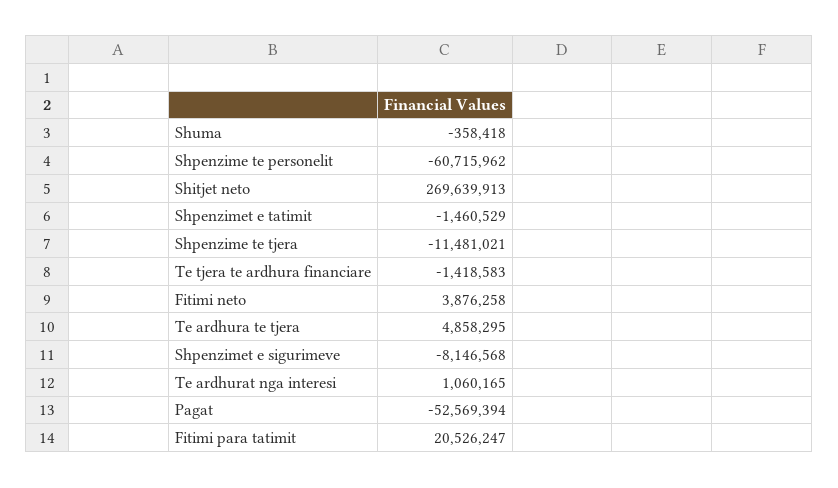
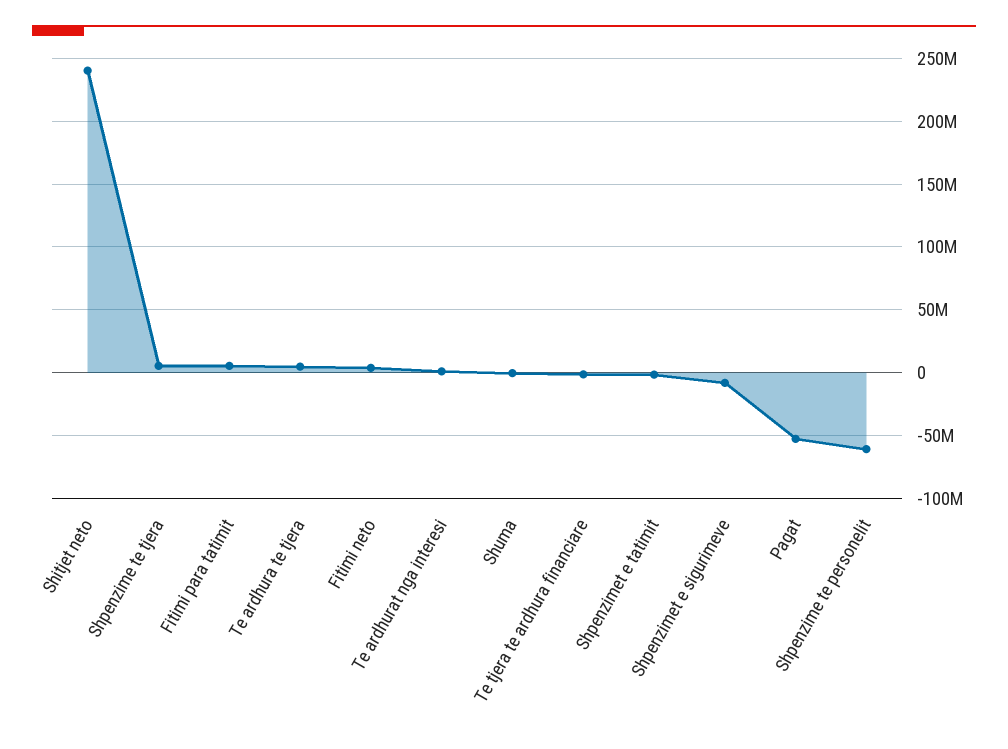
Shitjet neto: 269639913 -> 240000000
Shpenzime te tjera: -11481021 -> 5000000
Fitimi para tatimit: 20526247 -> 5000000

